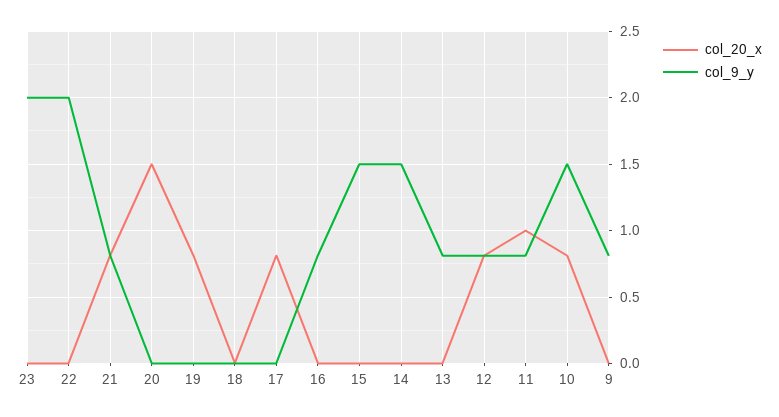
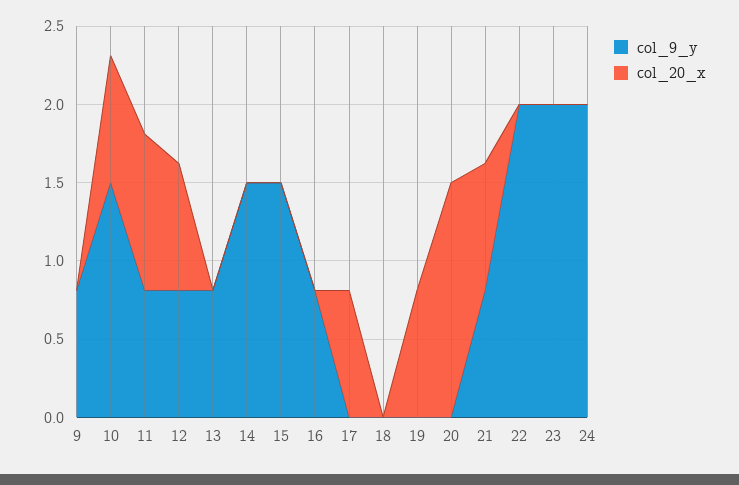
col_9_y, 24: none -> 2
col_20_x, 24: none -> 0

